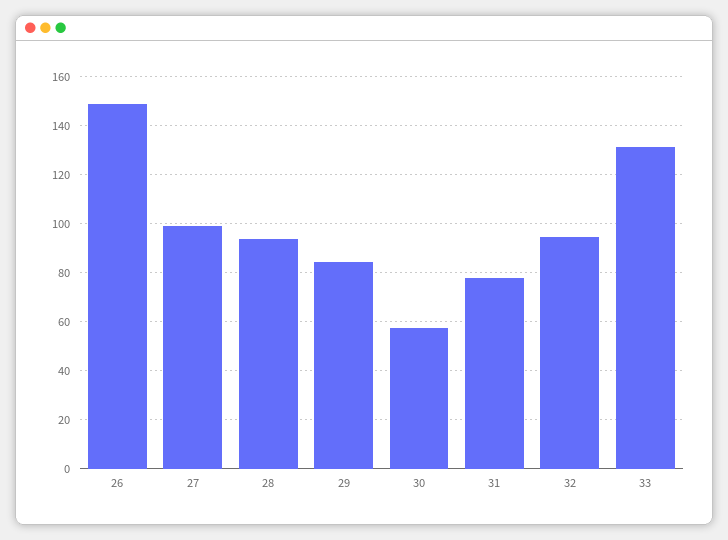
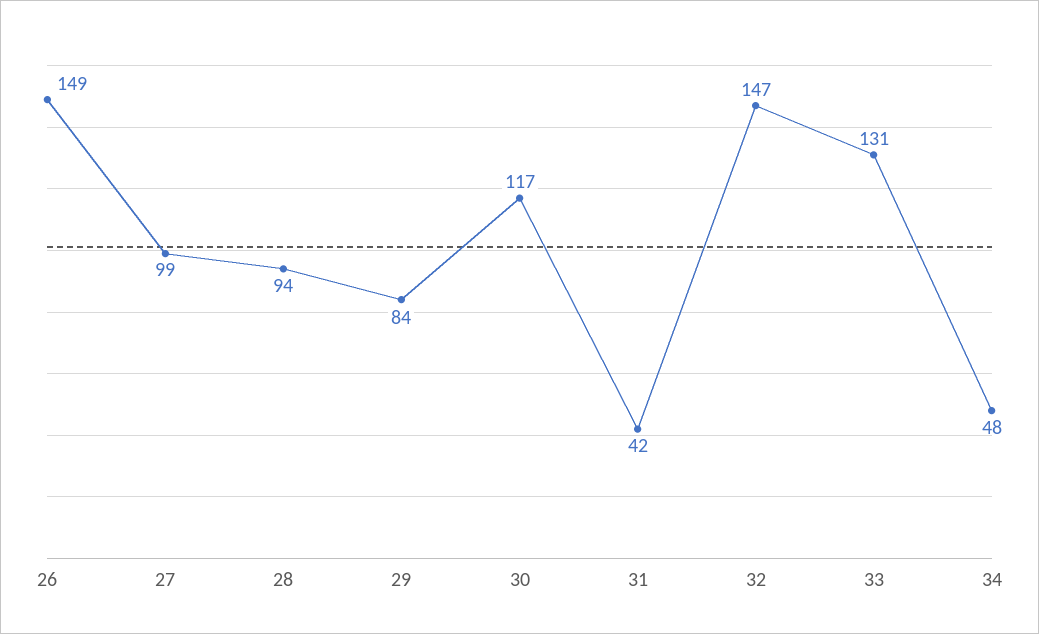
30: 57.5 -> 117
31: 77.5 -> 42
32: 95 -> 147
34: none -> 48

